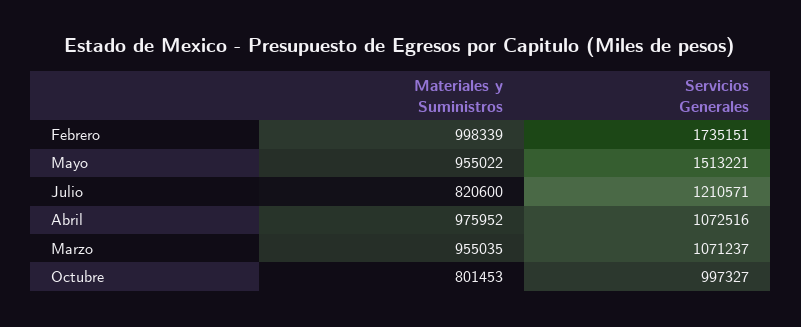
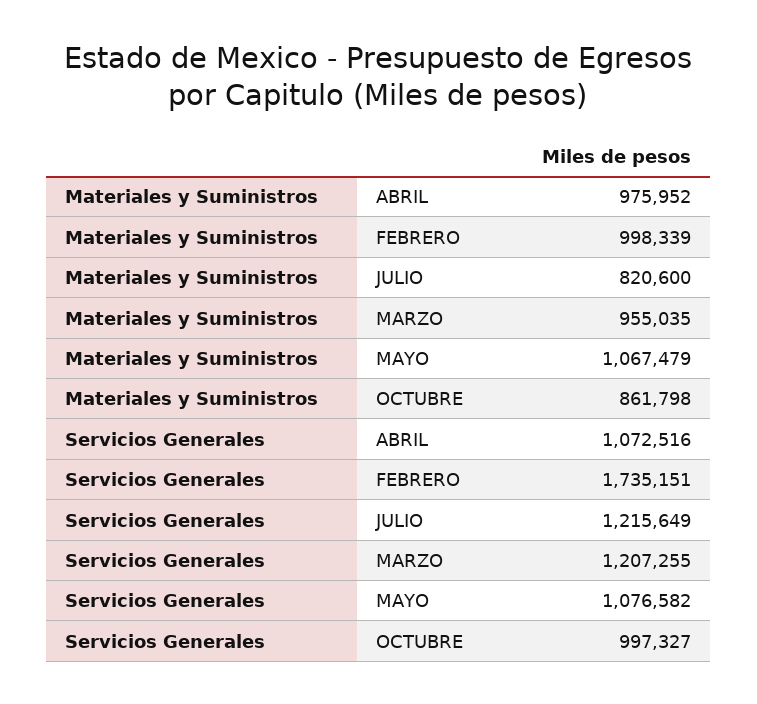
Materiales y Suministros, Mayo: 955022 -> 1067479
Servicios Generales, Mayo: 1513221 -> 1076582
Servicios Generales, Julio: 1210571 -> 1215649
Servicios Generales, Marzo: 1071237 -> 1207255
Materiales y Suministros, Octubre: 801453 -> 861798

